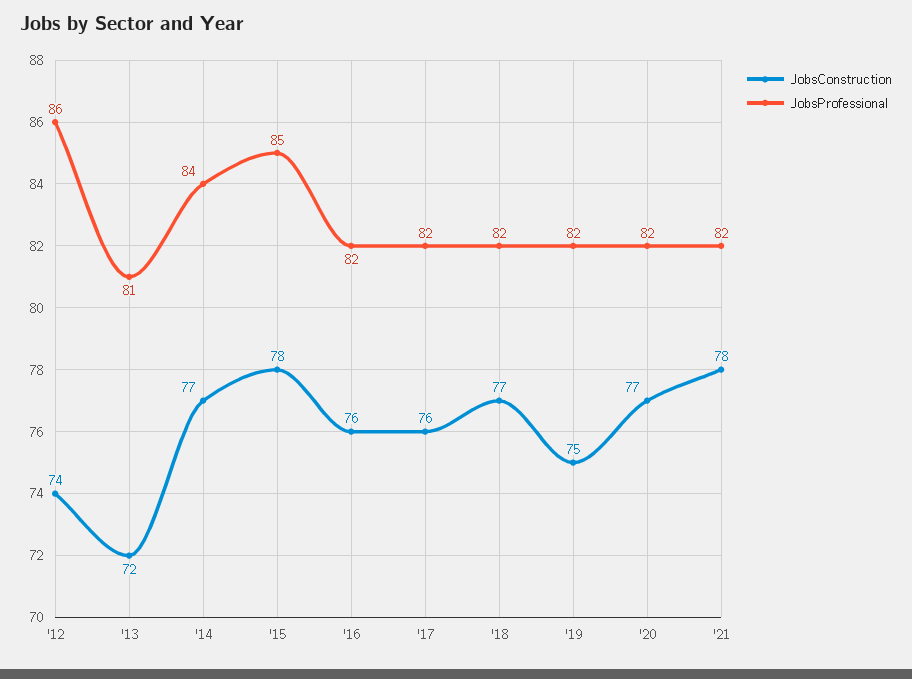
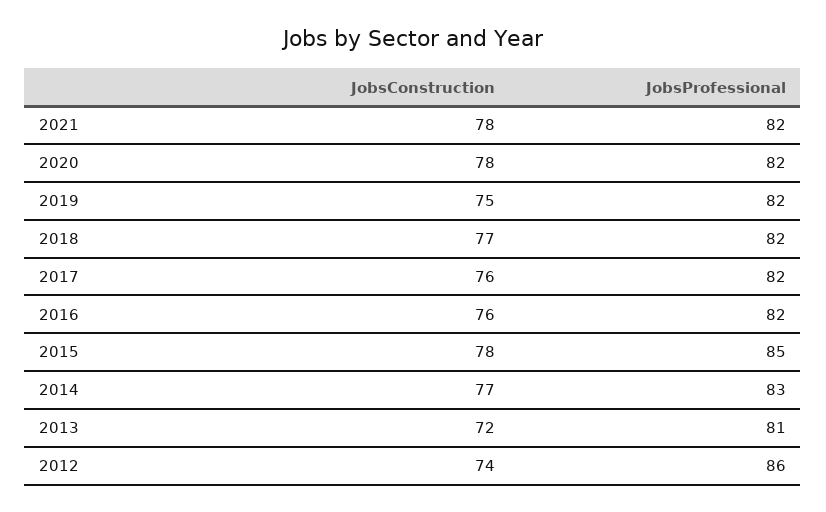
JobsProfessional, '14: 84 -> 83
JobsConstruction, '20: 77 -> 78

